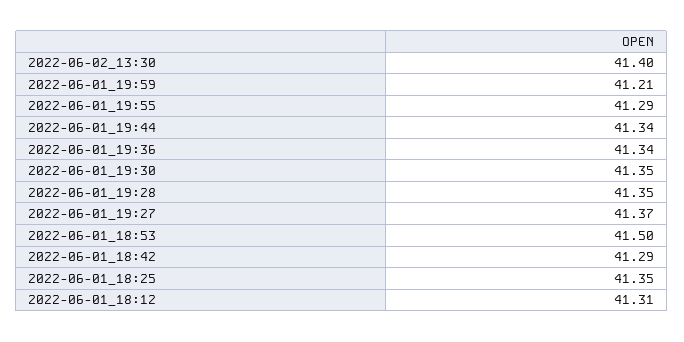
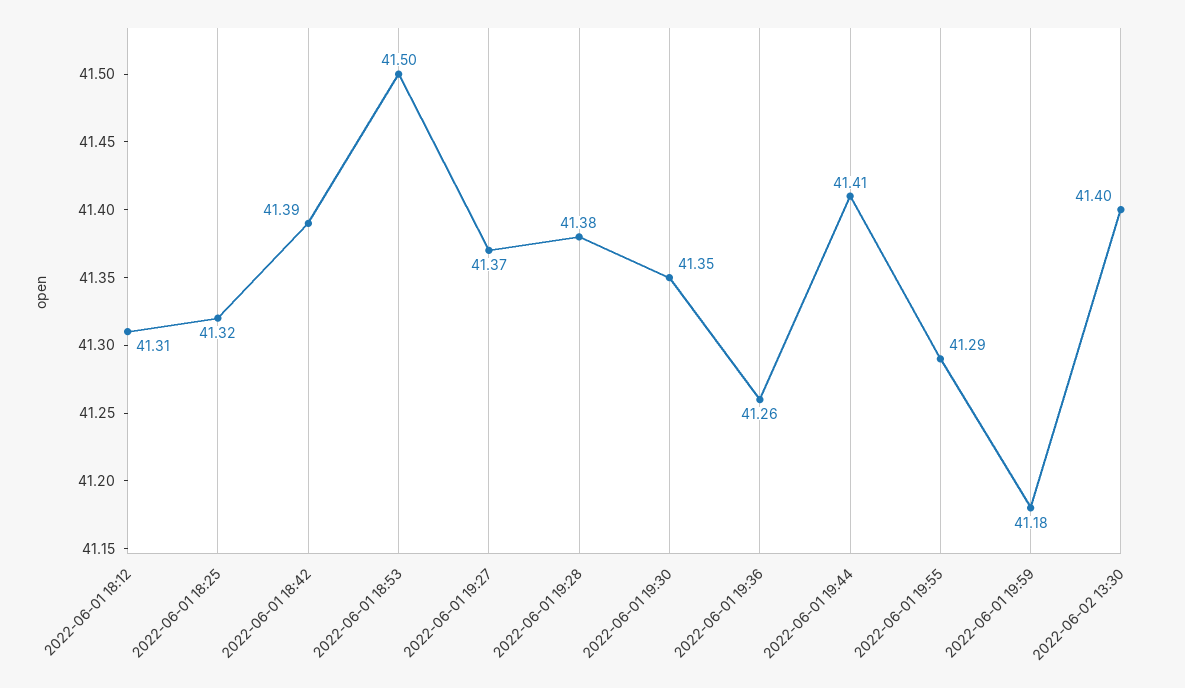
2022-06-01_19:59: 41.21 -> 41.18
2022-06-01_19:44: 41.34 -> 41.41
2022-06-01_19:36: 41.34 -> 41.26
2022-06-01_19:28: 41.35 -> 41.38
2022-06-01_18:42: 41.29 -> 41.39
2022-06-01_18:25: 41.35 -> 41.32

